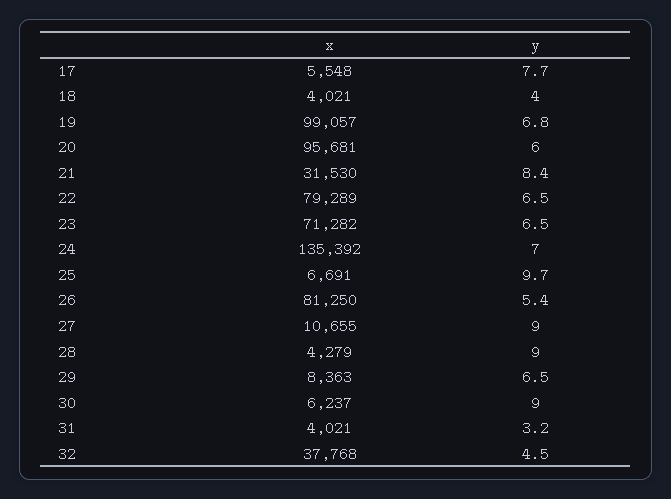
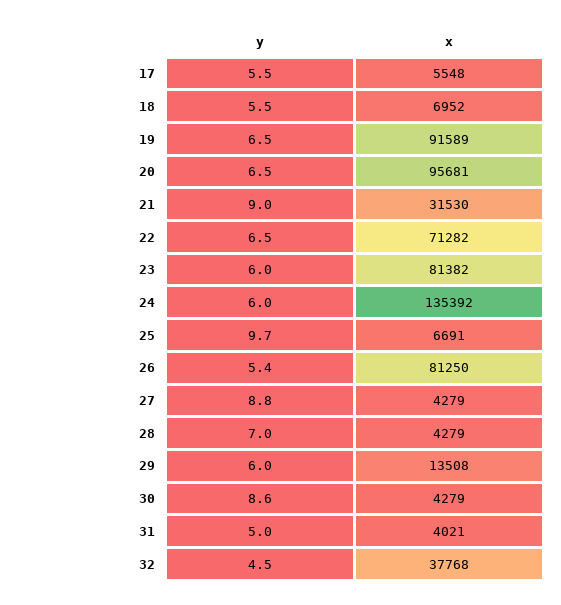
y, 17: 7.7 -> 5.5
x, 18: 4021 -> 6952
y, 18: 4 -> 5.5
x, 19: 99057 -> 91589
y, 19: 6.8 -> 6.5
y, 20: 6 -> 6.5
y, 21: 8.4 -> 9
x, 22: 79289 -> 71282
x, 23: 71282 -> 81382
y, 23: 6.5 -> 6
y, 24: 7 -> 6
x, 27: 10655 -> 4279
y, 27: 9 -> 8.8
y, 28: 9 -> 7
x, 29: 8363 -> 13508
y, 29: 6.5 -> 6
x, 30: 6237 -> 4279
y, 30: 9 -> 8.6
y, 31: 3.2 -> 5

